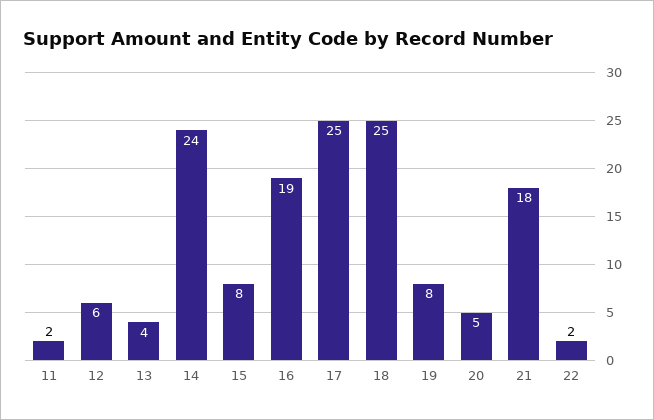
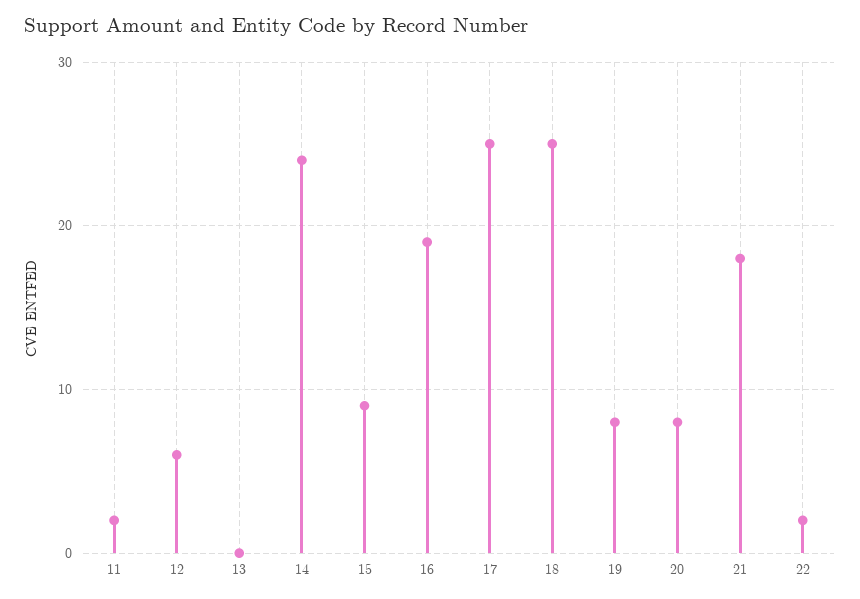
13: 4 -> 0
15: 8 -> 9
20: 5 -> 8

